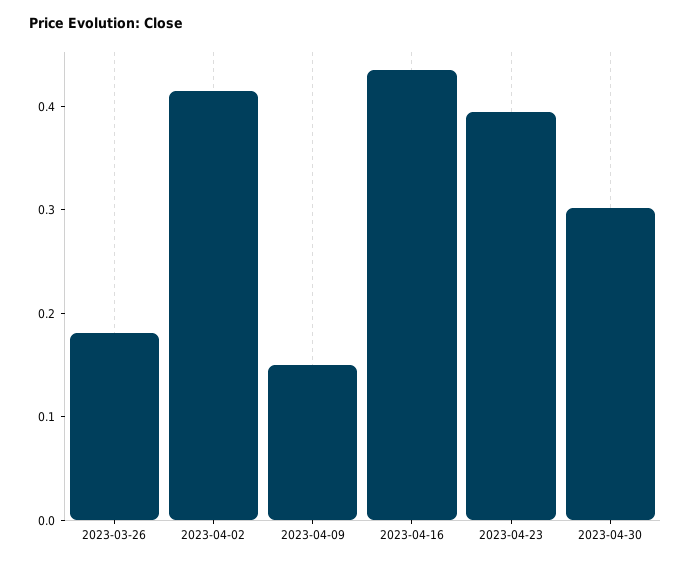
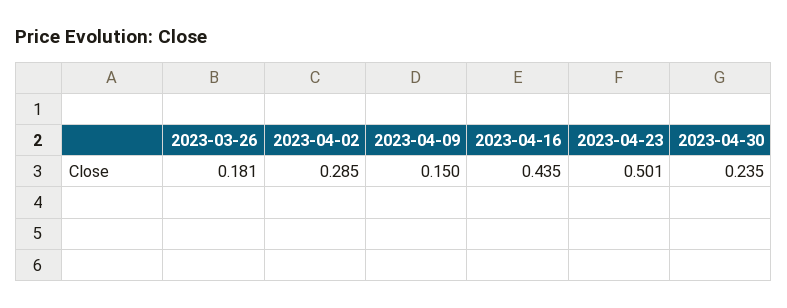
2023-04-02: 0.42 -> 0.285
2023-04-23: 0.4 -> 0.501
2023-04-30: 0.3 -> 0.235

